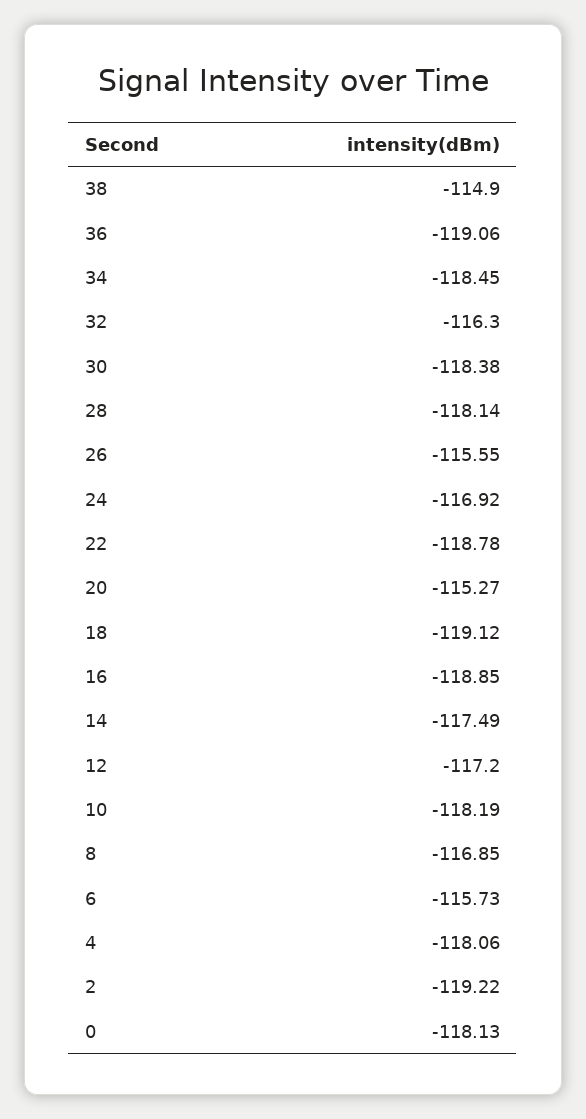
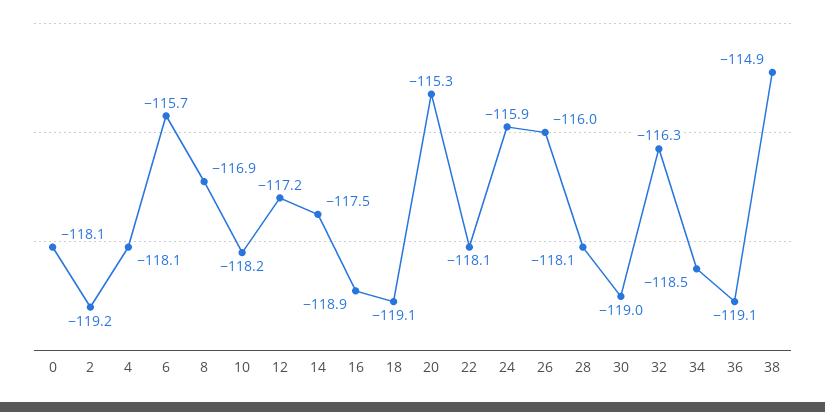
30: -118.38 -> -119
26: -115.55 -> -116
24: -116.92 -> -115.9
22: -118.78 -> -118.1

